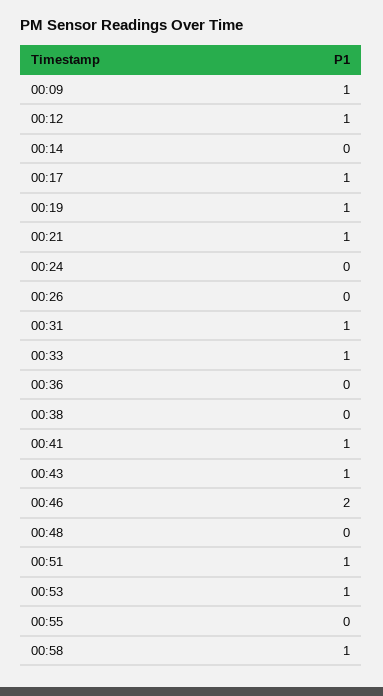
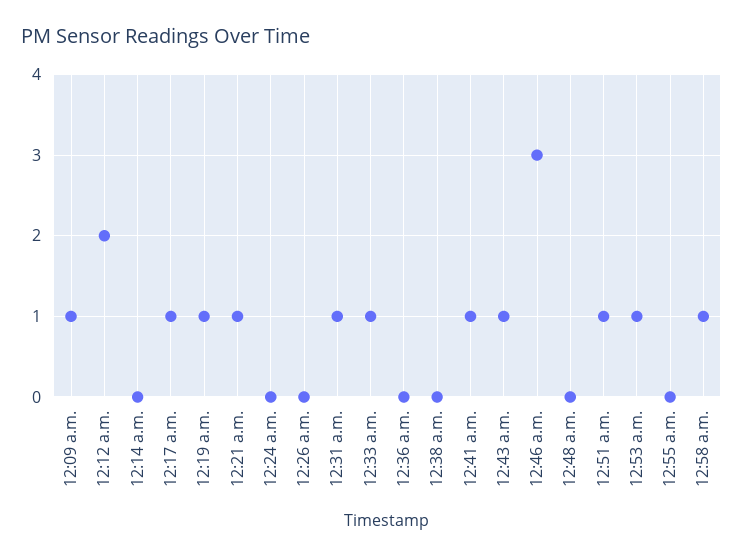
00:12: 1 -> 2
00:46: 2 -> 3

